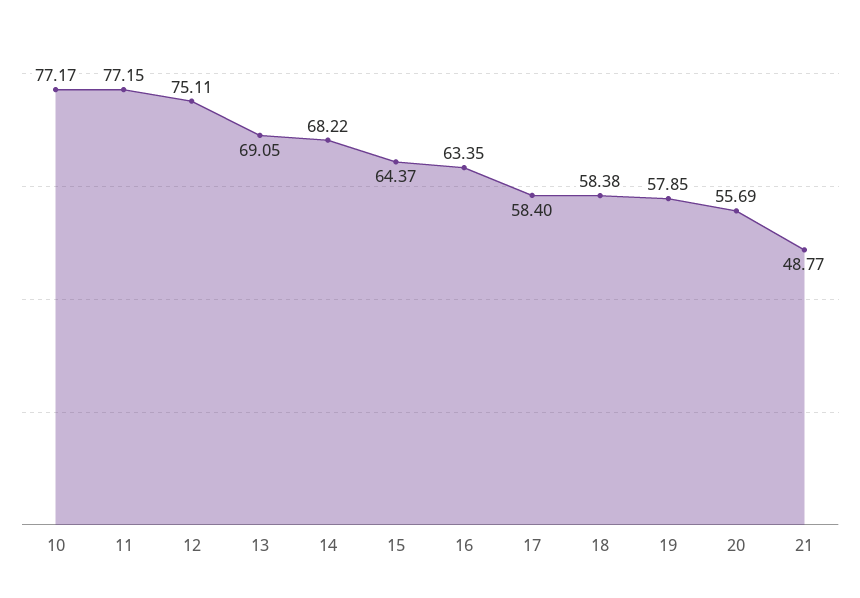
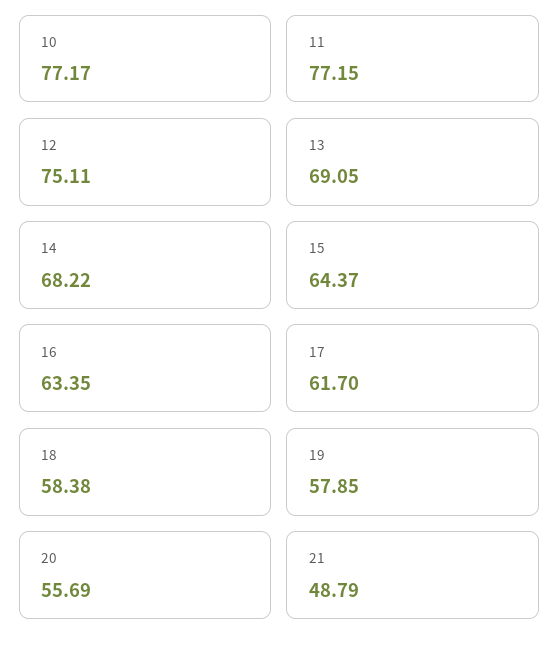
17: 58.4 -> 61.7
21: 48.77 -> 48.79

